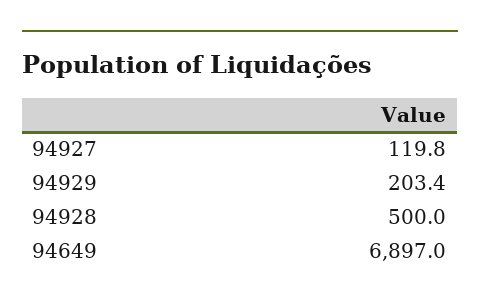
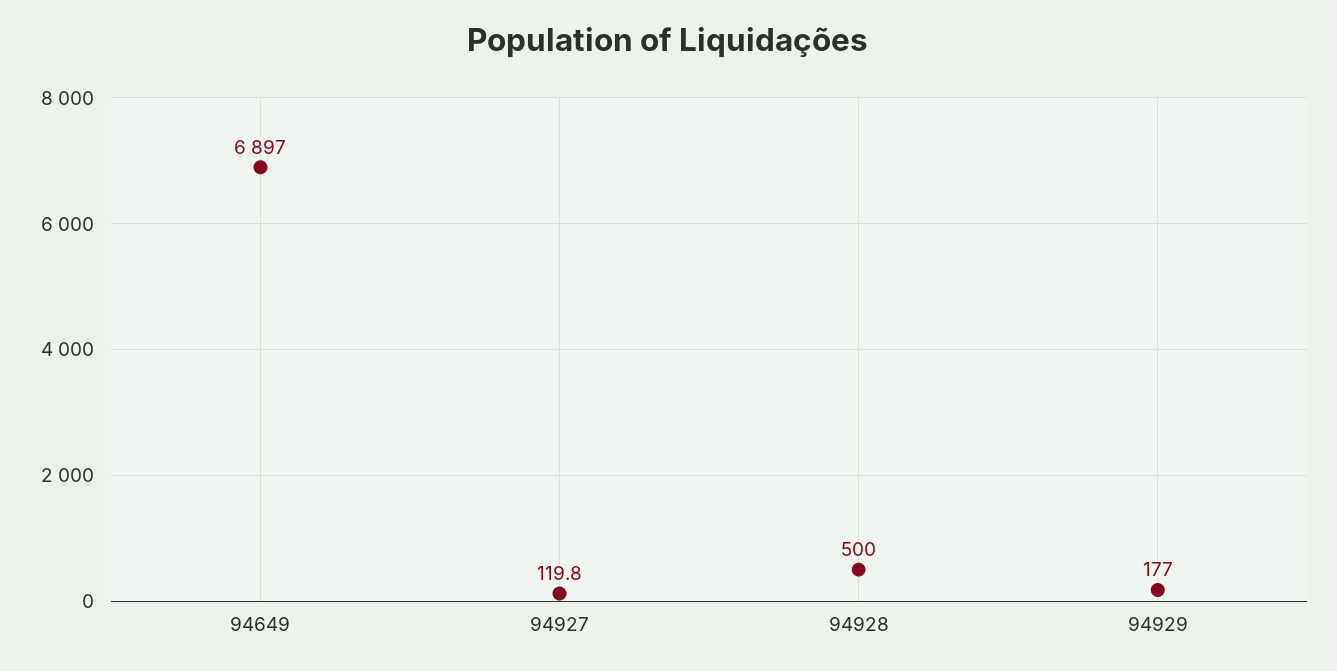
94929: 203.4 -> 177

